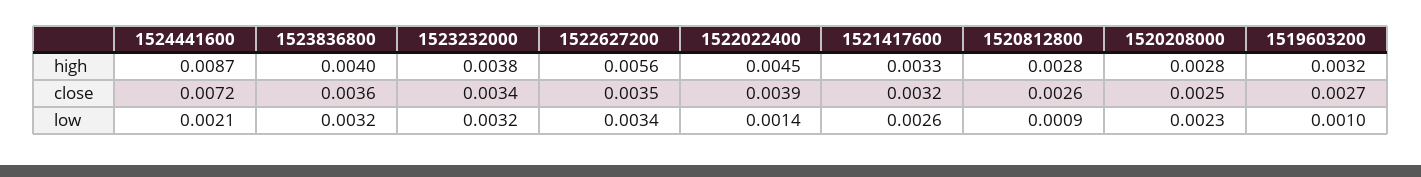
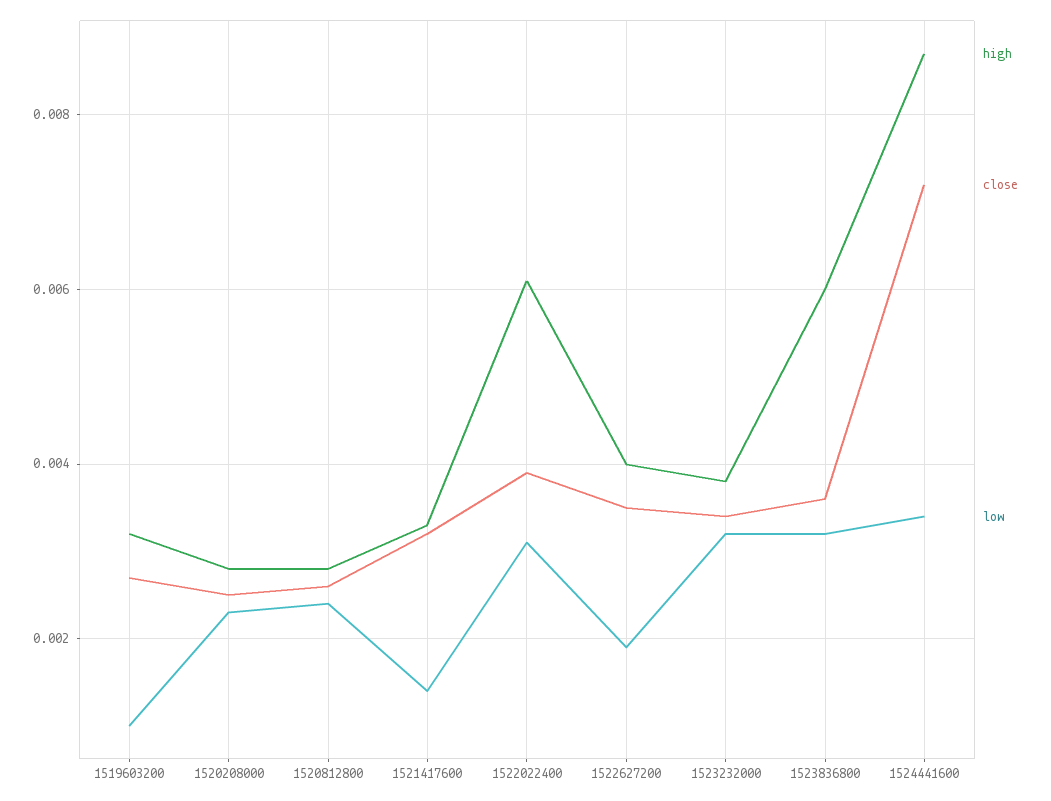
high, 1523836800: 0.004 -> 0.006
high, 1522627200: 0.0056 -> 0.004
high, 1522022400: 0.0045 -> 0.006
low, 1524441600: 0.0021 -> 0.0035
low, 1522627200: 0.0034 -> 0.002
low, 1522022400: 0.0014 -> 0.003
low, 1521417600: 0.0026 -> 0.0015
low, 1520812800: 0.0009 -> 0.0025

